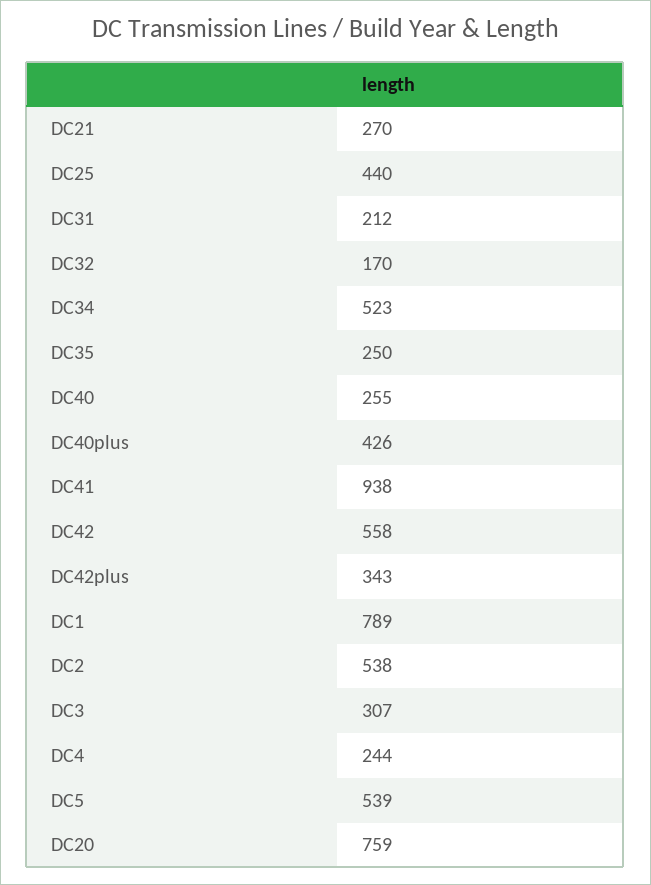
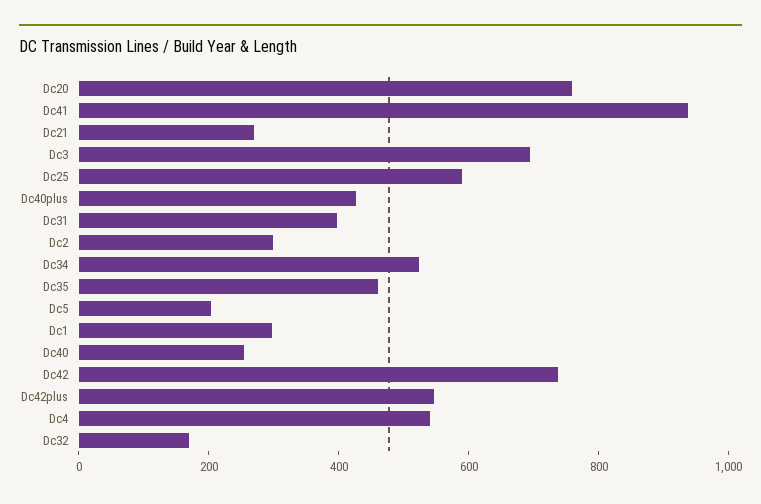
DC25: 440 -> 600
DC31: 212 -> 400
DC35: 250 -> 450
DC42: 558 -> 750
DC42plus: 343 -> 550
DC1: 789 -> 300
DC2: 538 -> 300
DC3: 307 -> 700
DC4: 244 -> 550
DC5: 539 -> 200

